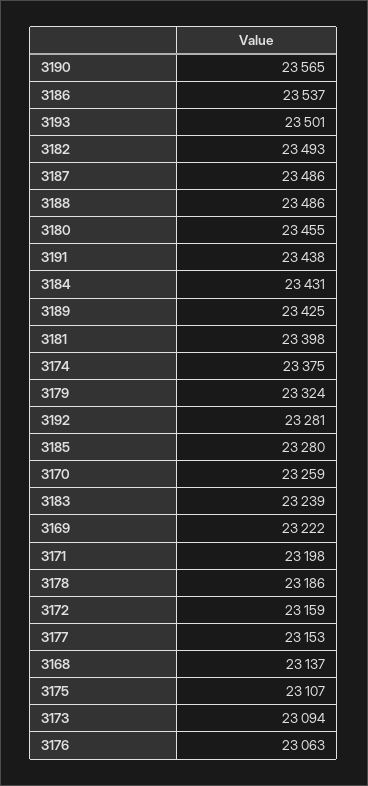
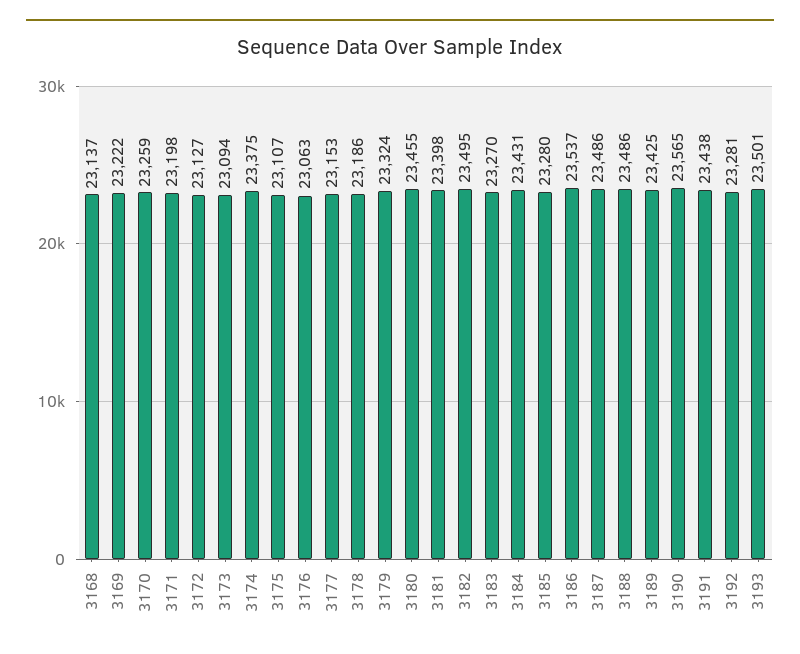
3182: 23493 -> 23495
3183: 23239 -> 23270
3172: 23159 -> 23127

